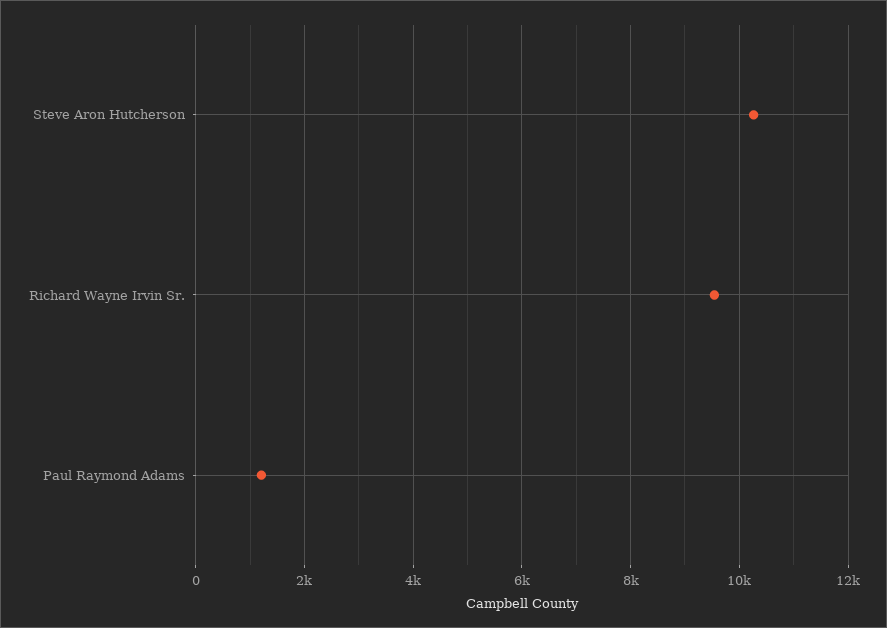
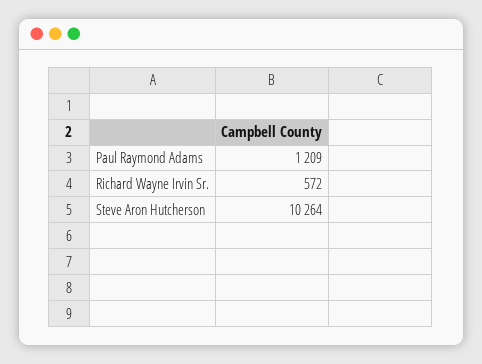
Richard Wayne Irvin Sr.: 9600 -> 572

